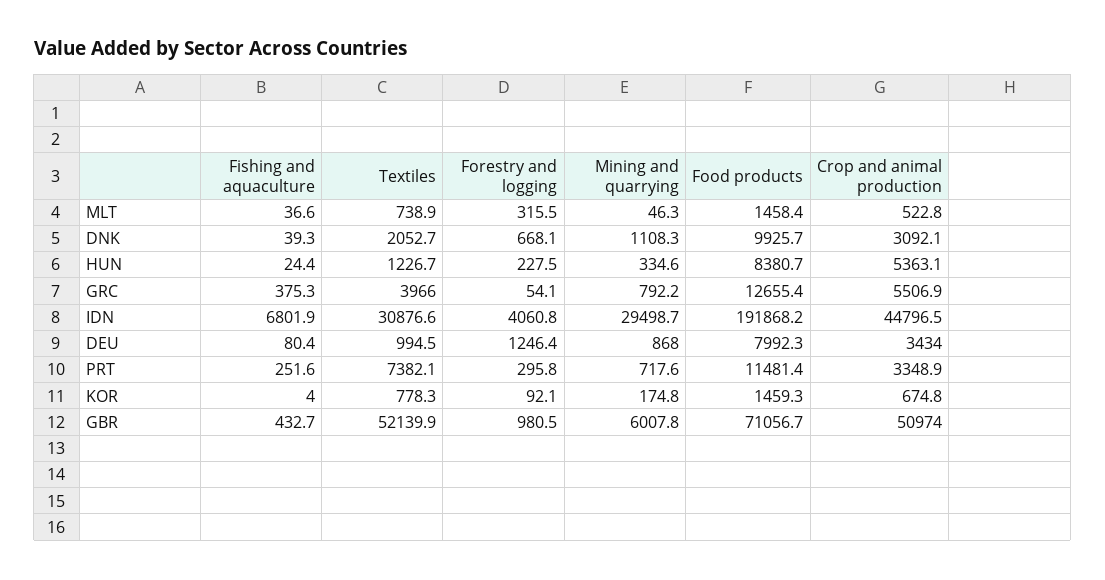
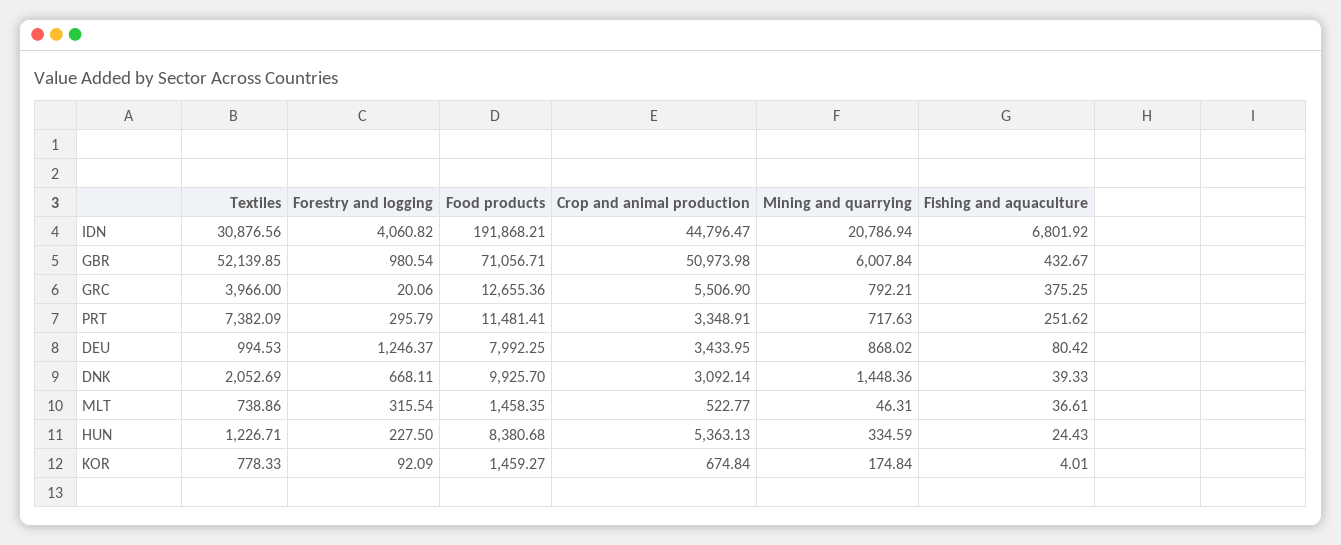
Mining and quarrying, DNK: 1108.3 -> 1448.36
Forestry and logging, GRC: 54.1 -> 20.06
Mining and quarrying, IDN: 29498.7 -> 20786.94

